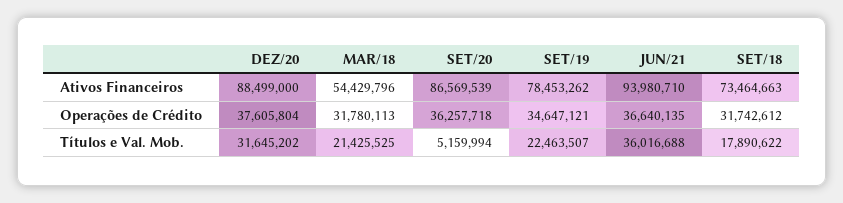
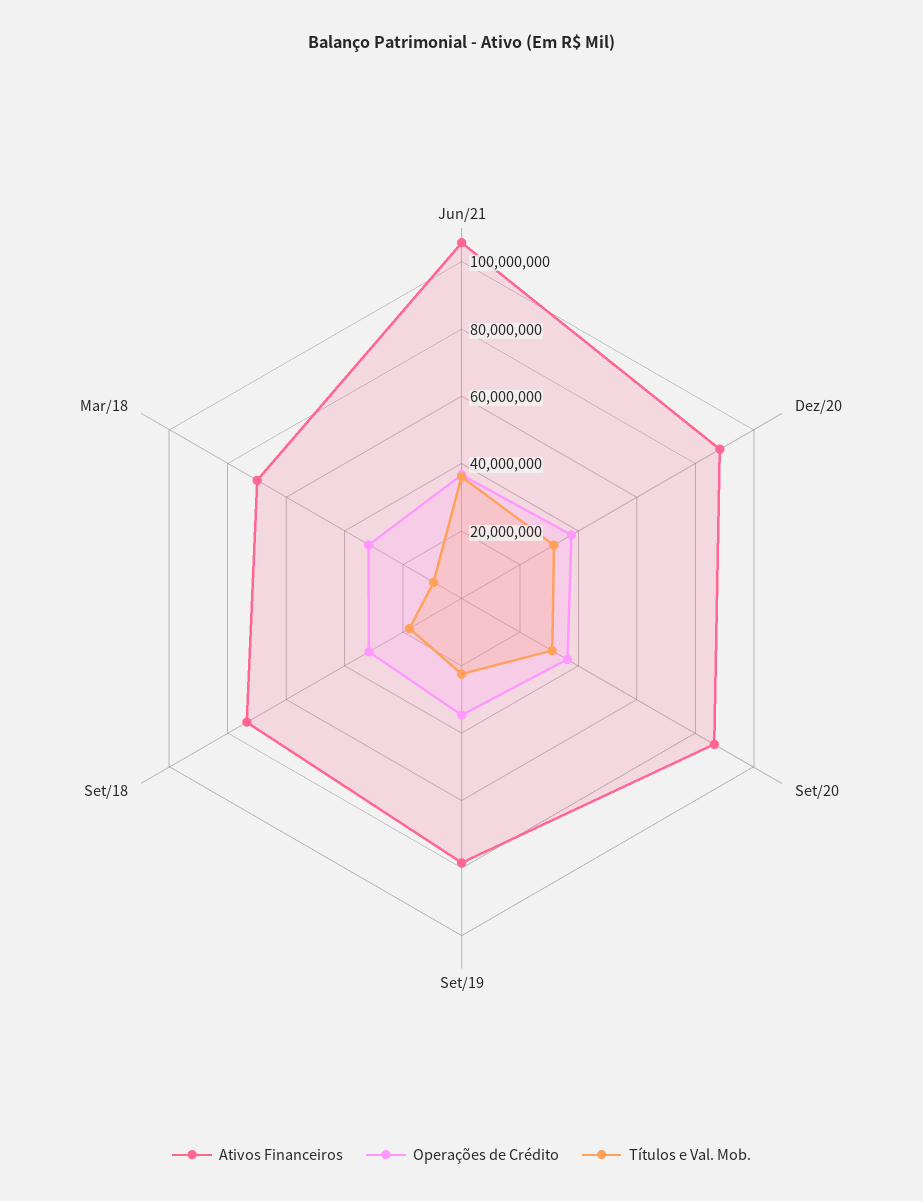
Ativos Financeiros, MAR/18: 54429796 -> 70000000
Ativos Financeiros, JUN/21: 93980710 -> 105000000
Títulos e Val. Mob., MAR/18: 21425525 -> 10000000
Títulos e Val. Mob., SET/20: 5159994 -> 30000000

